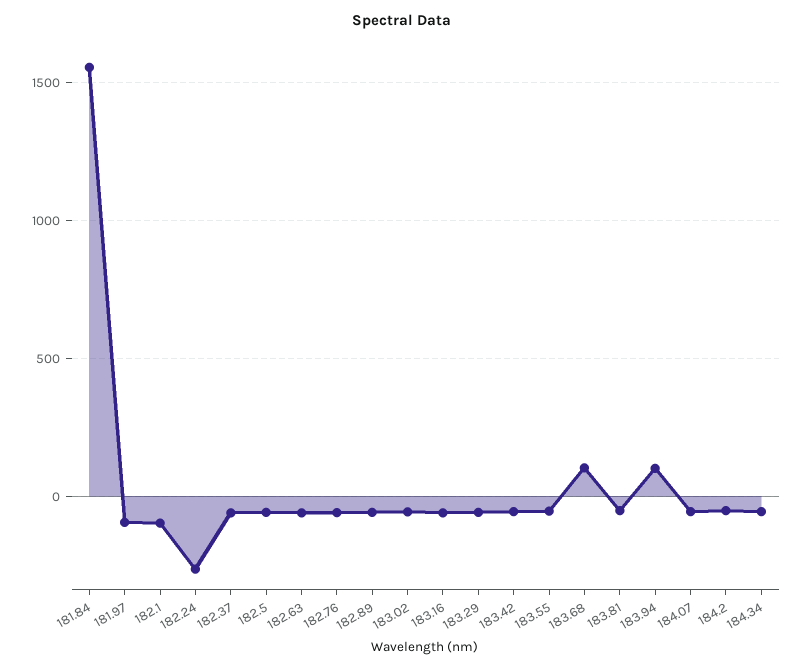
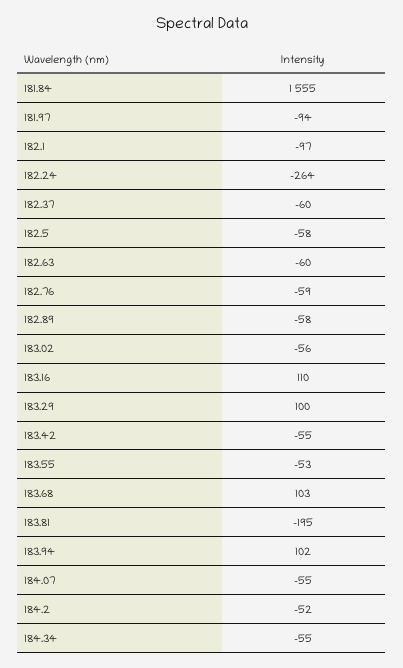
183.16: -50 -> 110
183.29: -50 -> 100
183.81: -50 -> -195

